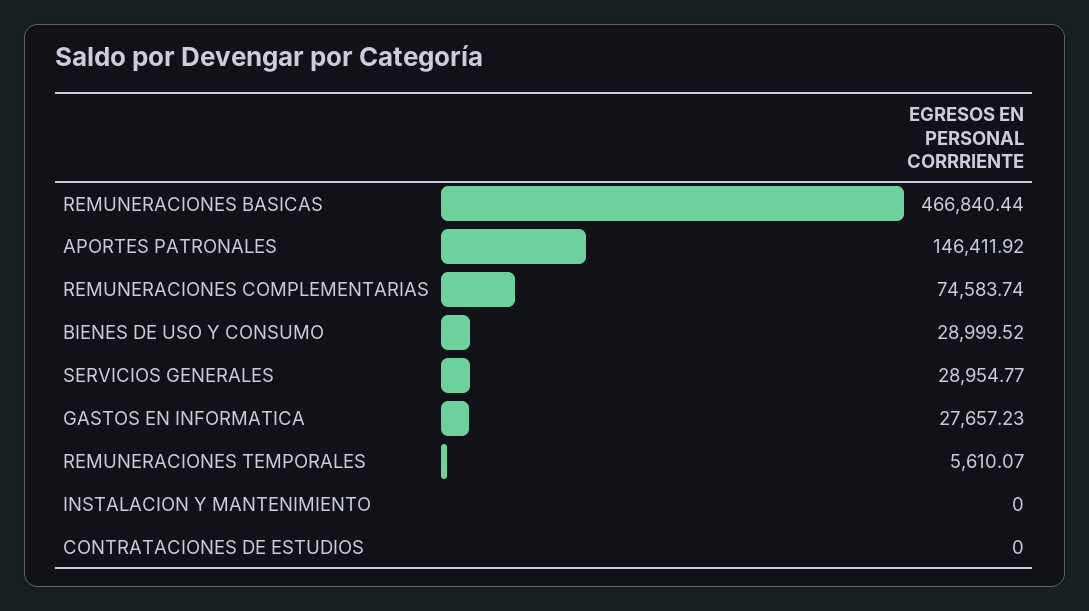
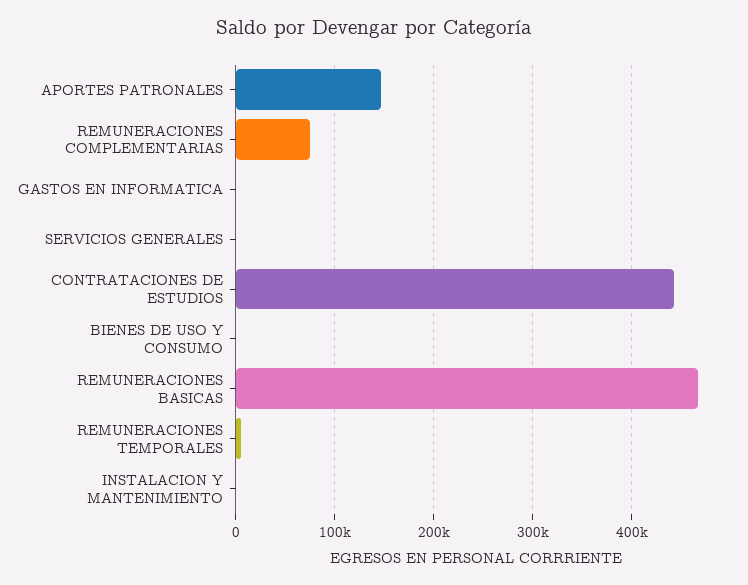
BIENES DE USO Y CONSUMO: 28999.52 -> 0
SERVICIOS GENERALES: 28954.77 -> 0
GASTOS EN INFORMATICA: 27657.23 -> 0
CONTRATACIONES DE ESTUDIOS: 0 -> 440000

